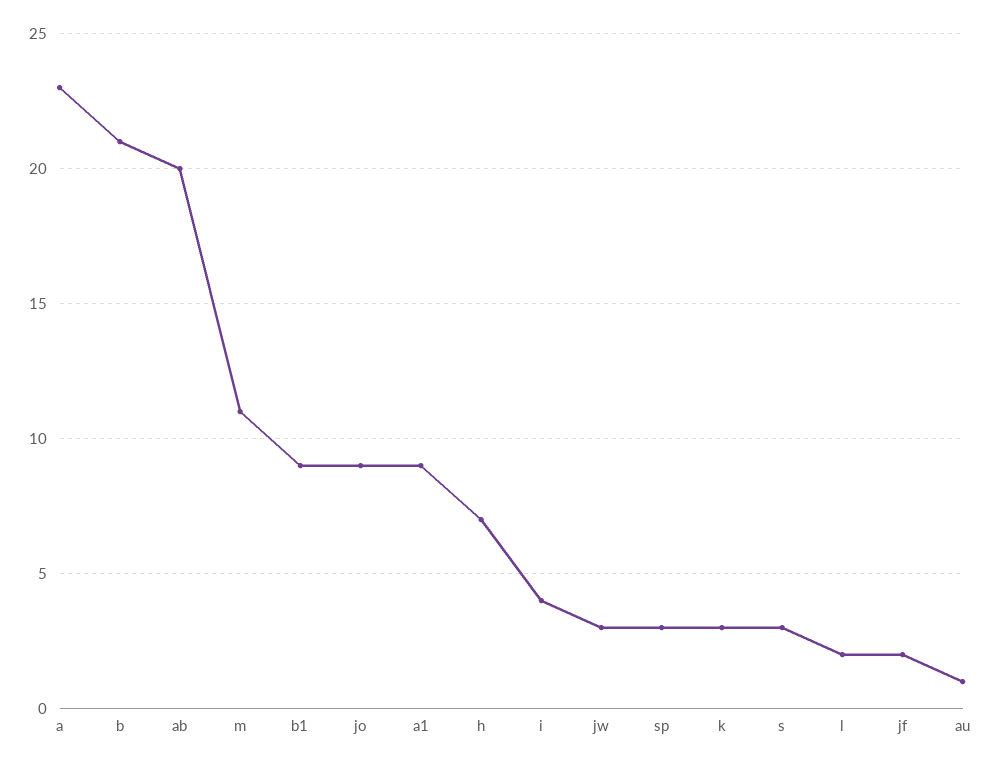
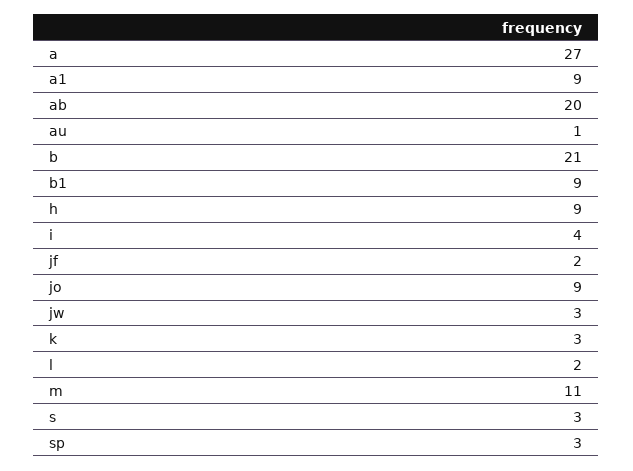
a: 23 -> 27
h: 7 -> 9

